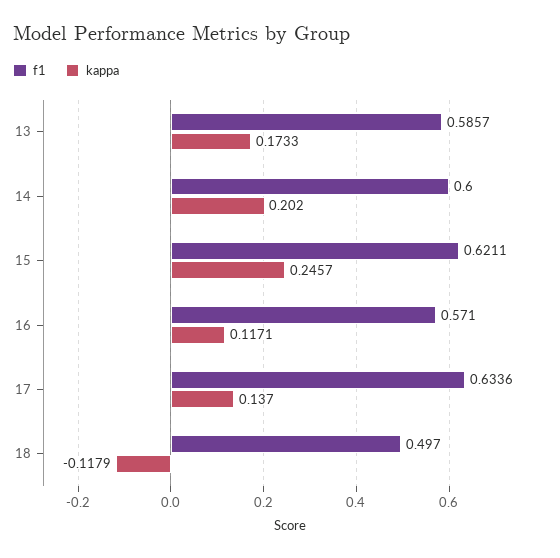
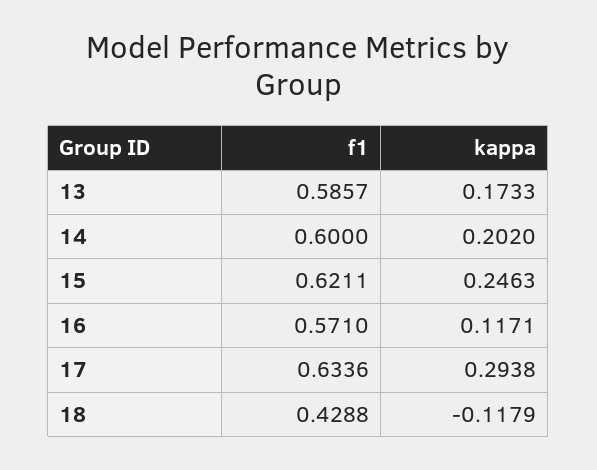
kappa, 15: 0.2457 -> 0.2463
kappa, 17: 0.137 -> 0.2938
f1, 18: 0.497 -> 0.4288

